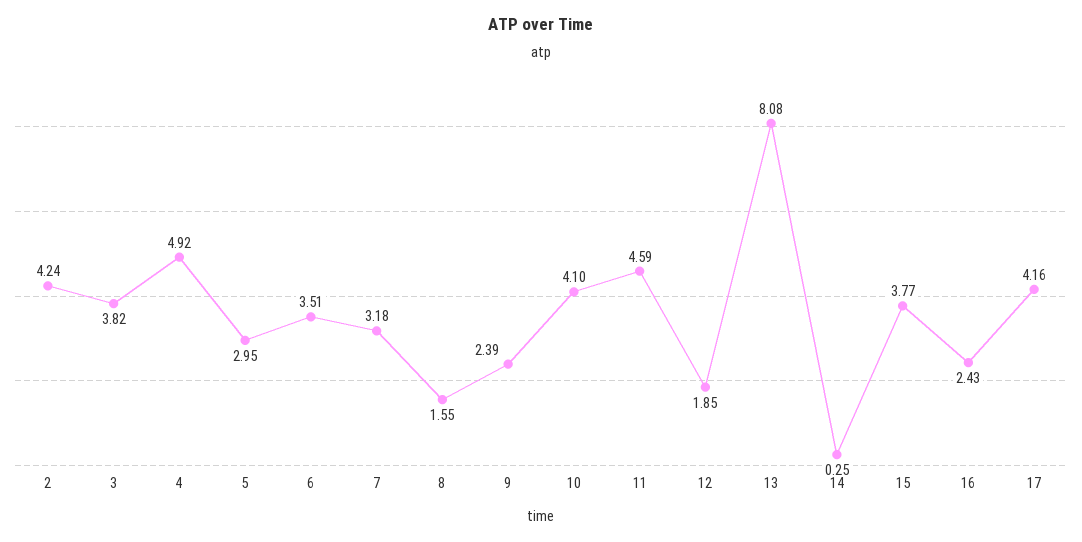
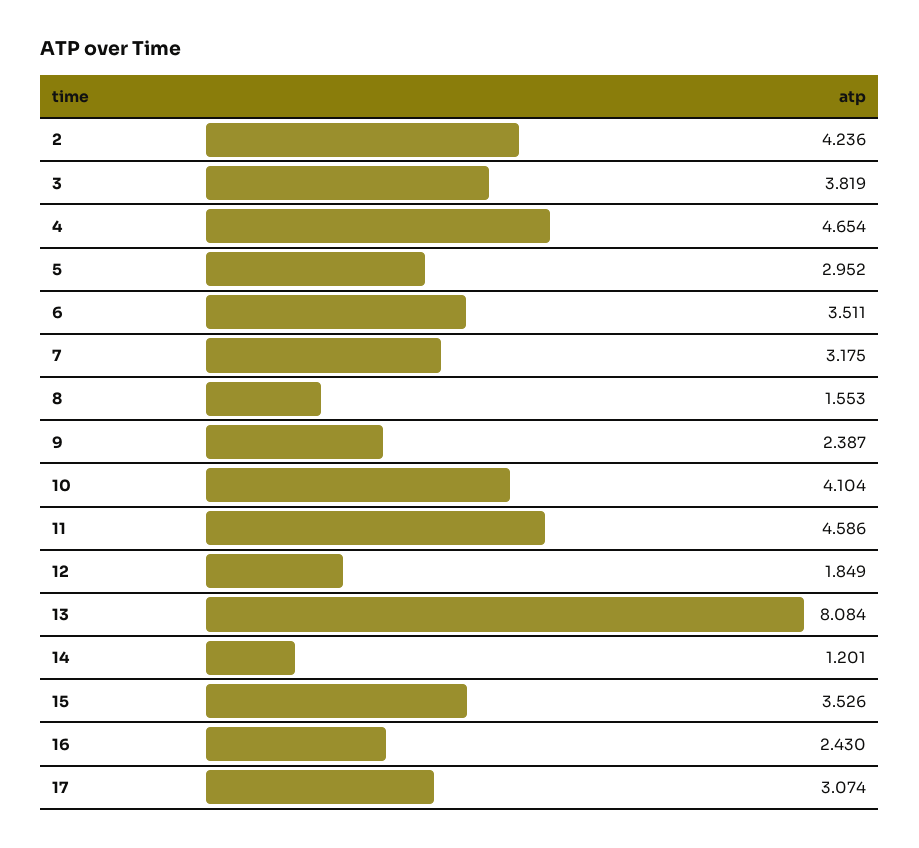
4: 4.92 -> 4.654
14: 0.25 -> 1.201
15: 3.77 -> 3.526
17: 4.16 -> 3.074

